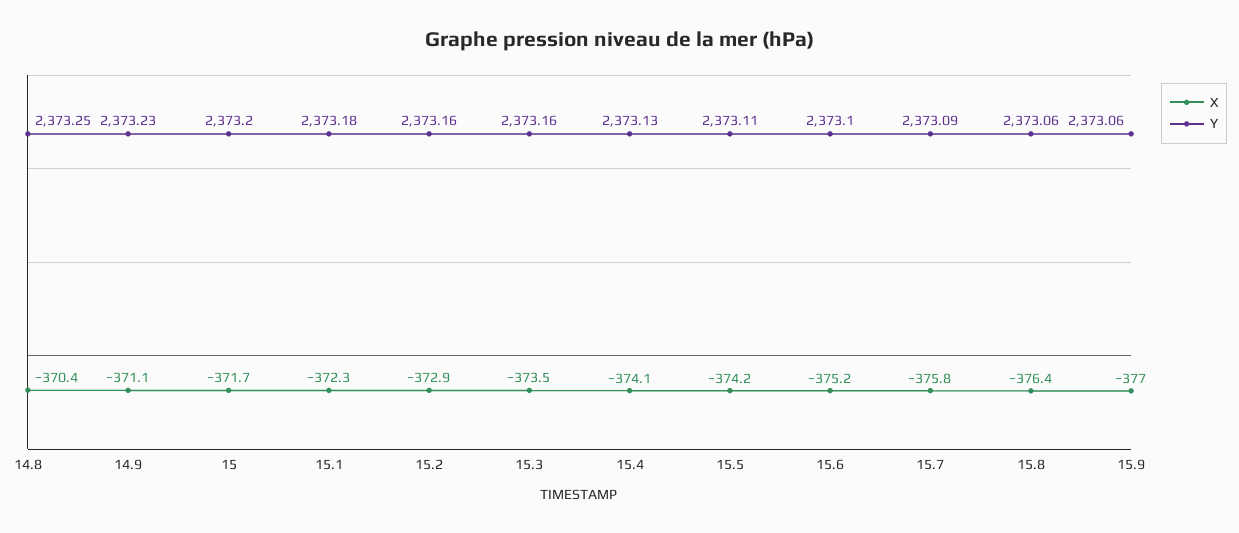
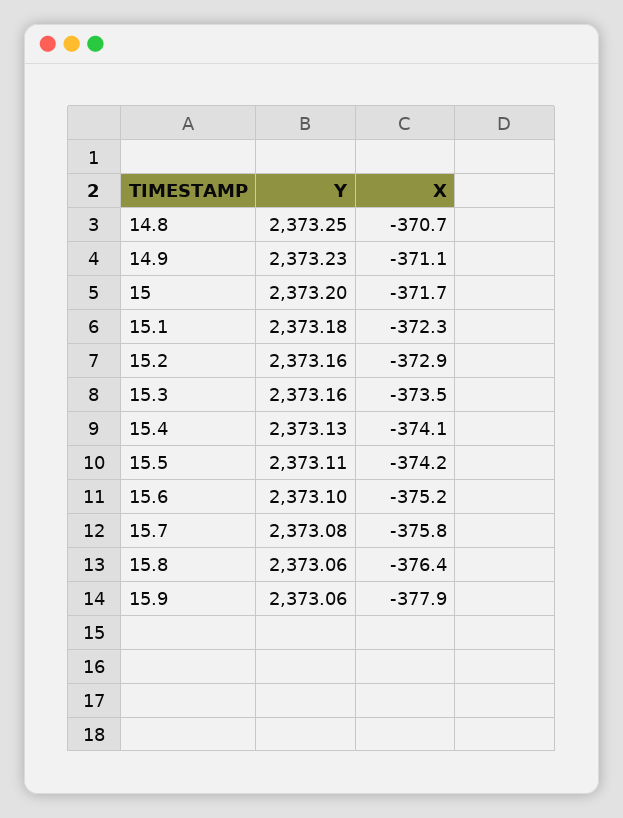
X, 14.8: -370.4 -> -370.7
Y, 15.7: 2373.09 -> 2373.08
X, 15.9: -377 -> -377.9

